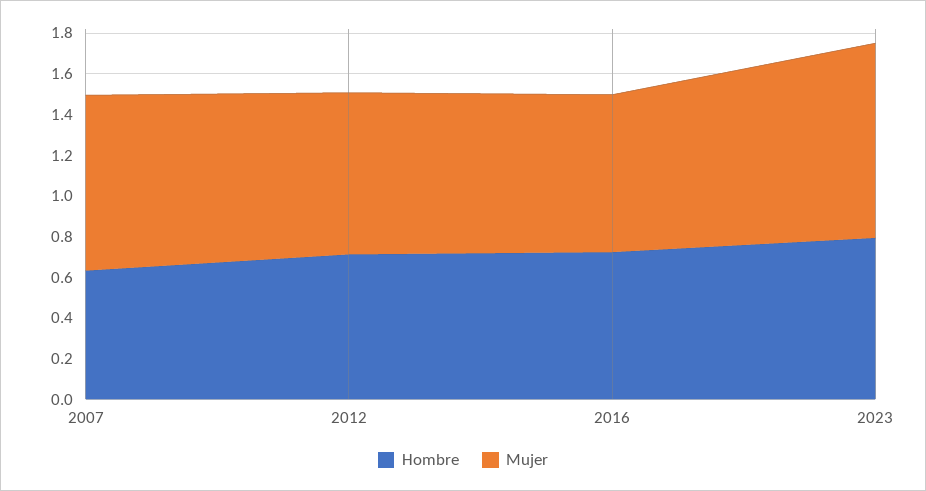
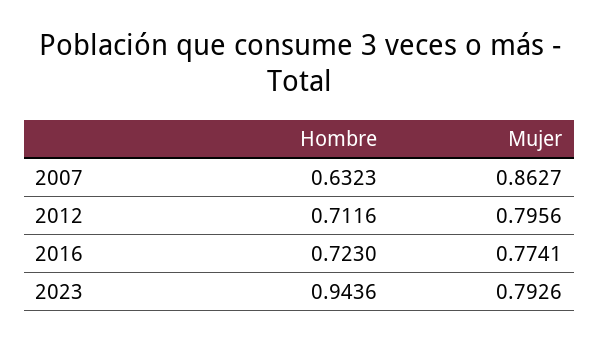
Hombre, 2023: 0.8 -> 0.9436
Mujer, 2023: 0.95 -> 0.7926

